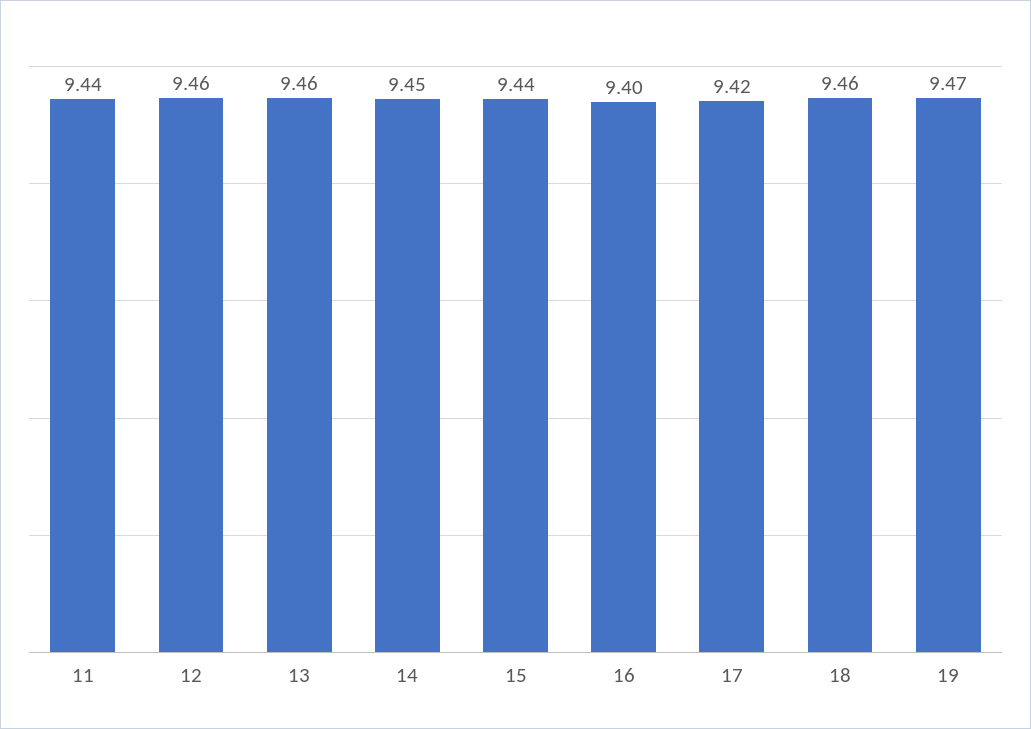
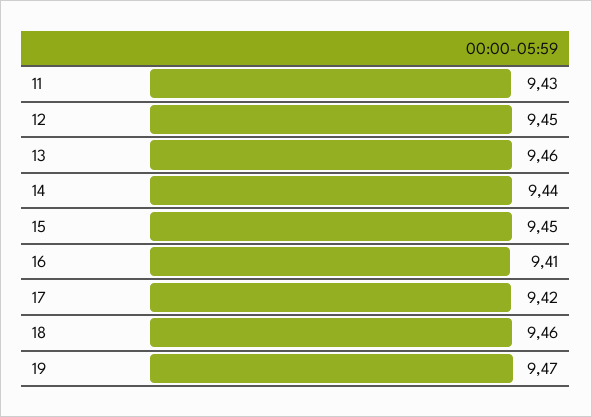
11: 9.44 -> 9.43
12: 9.46 -> 9.45
14: 9.45 -> 9.44
15: 9.44 -> 9.45
16: 9.4 -> 9.41

